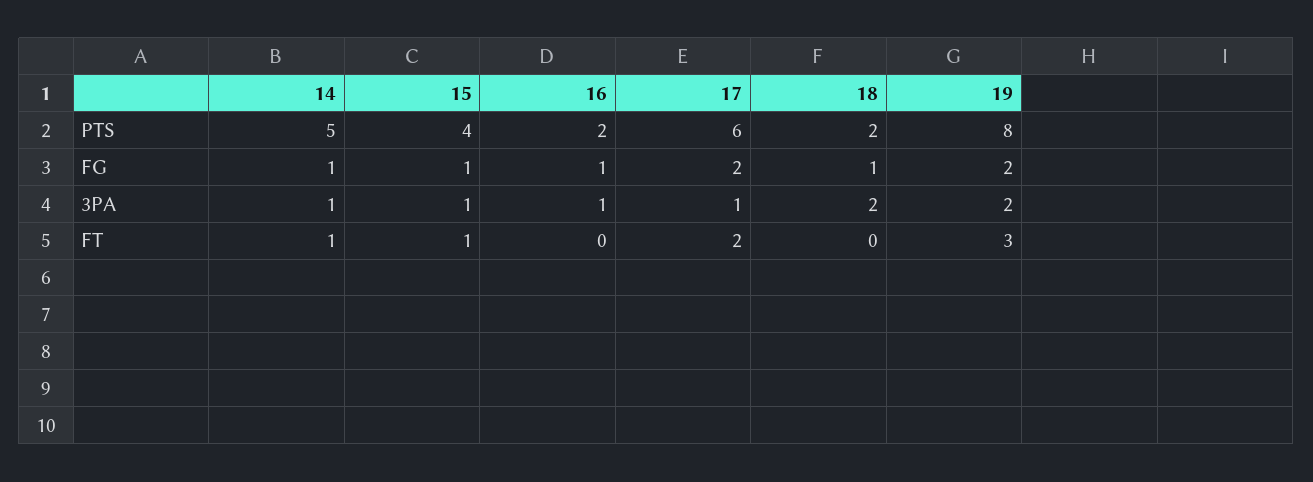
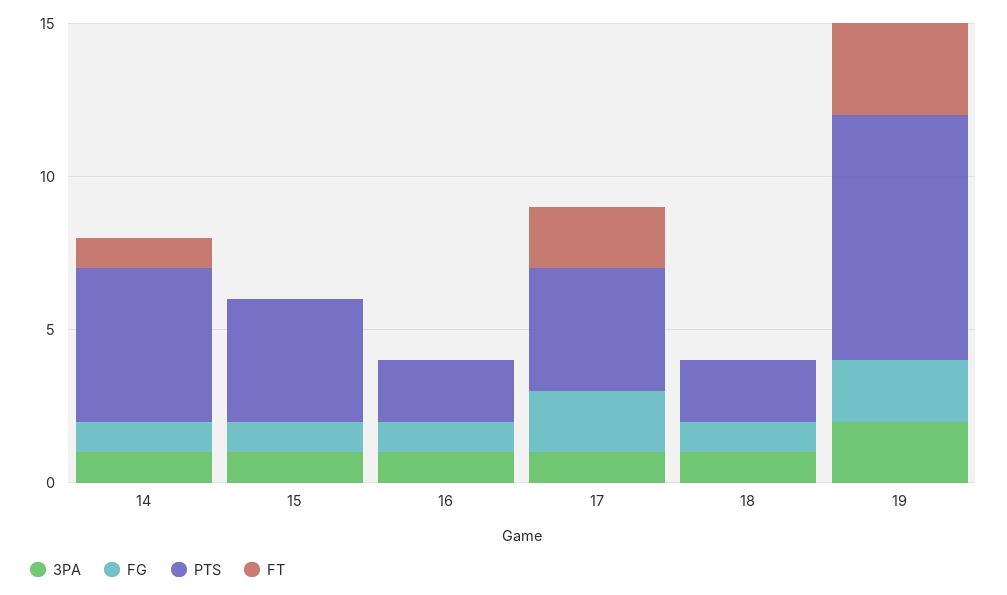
PTS, 17: 6 -> 4
3PA, 18: 2 -> 1
FT, 15: 1 -> 0

